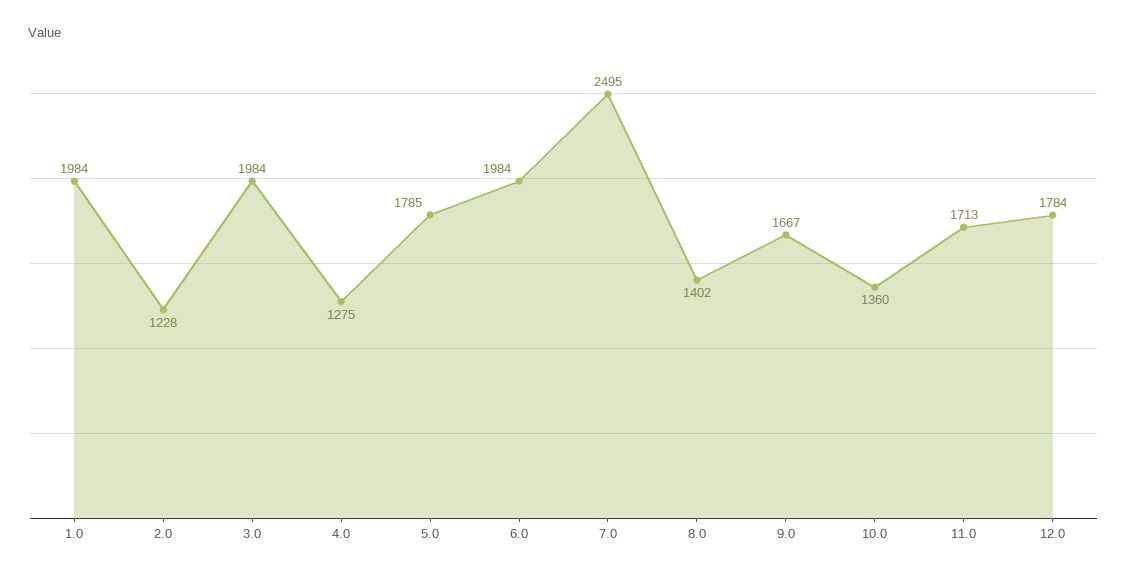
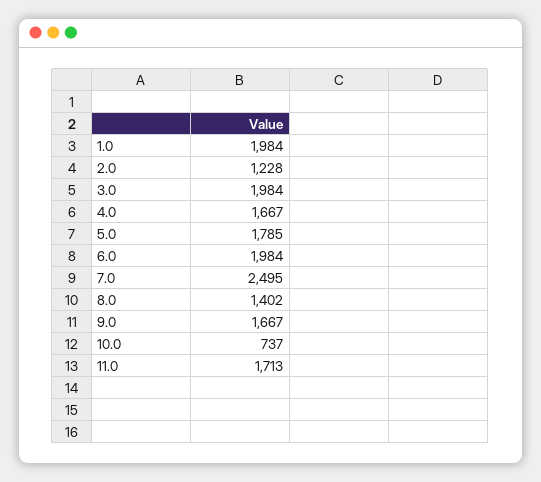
4.0: 1275 -> 1667
10.0: 1360 -> 737
12.0: 1784 -> none

